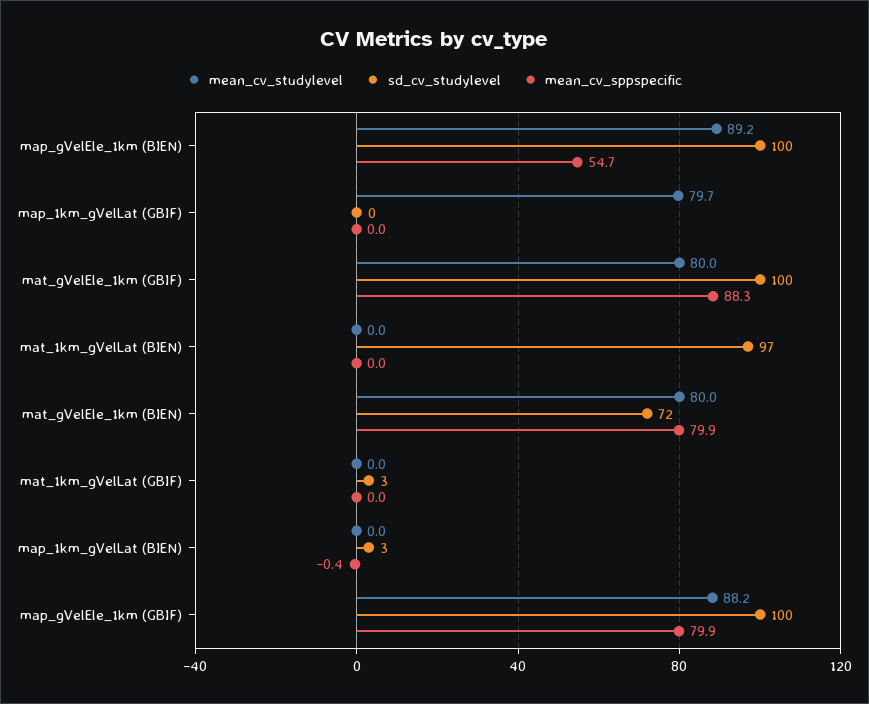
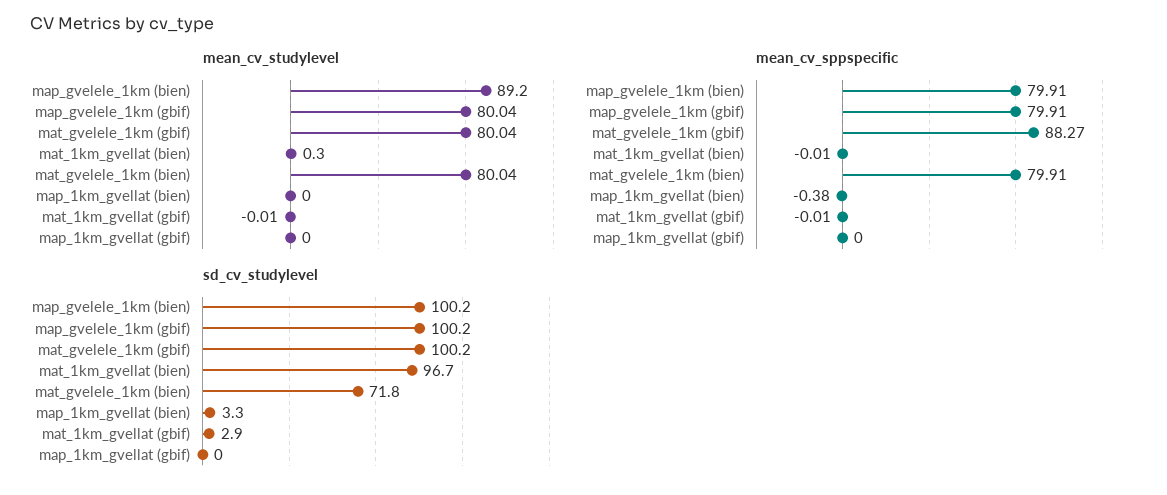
mean_cv_sppspecific, map_gVelEle_1km (BIEN): 54.7 -> 79.91
mean_cv_studylevel, map_1km_gVelLat (GBIF): 79.7 -> 0
mean_cv_studylevel, mat_1km_gVelLat (BIEN): 0 -> 0.3
mean_cv_studylevel, map_gVelEle_1km (GBIF): 88.2 -> 80.04

